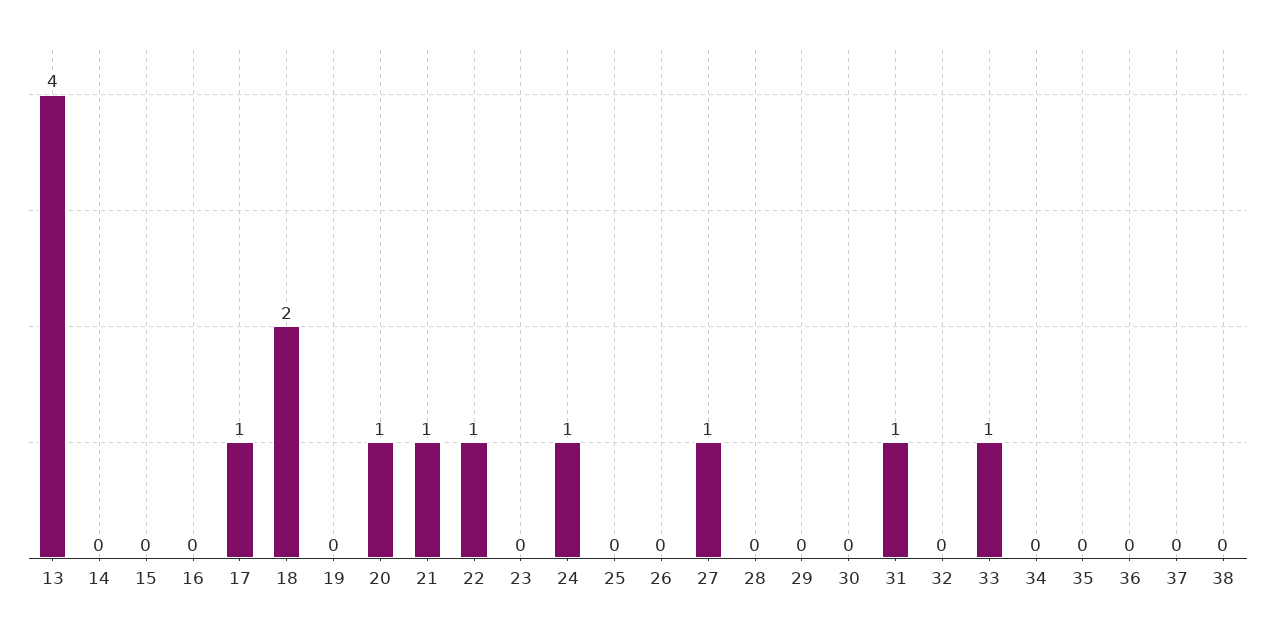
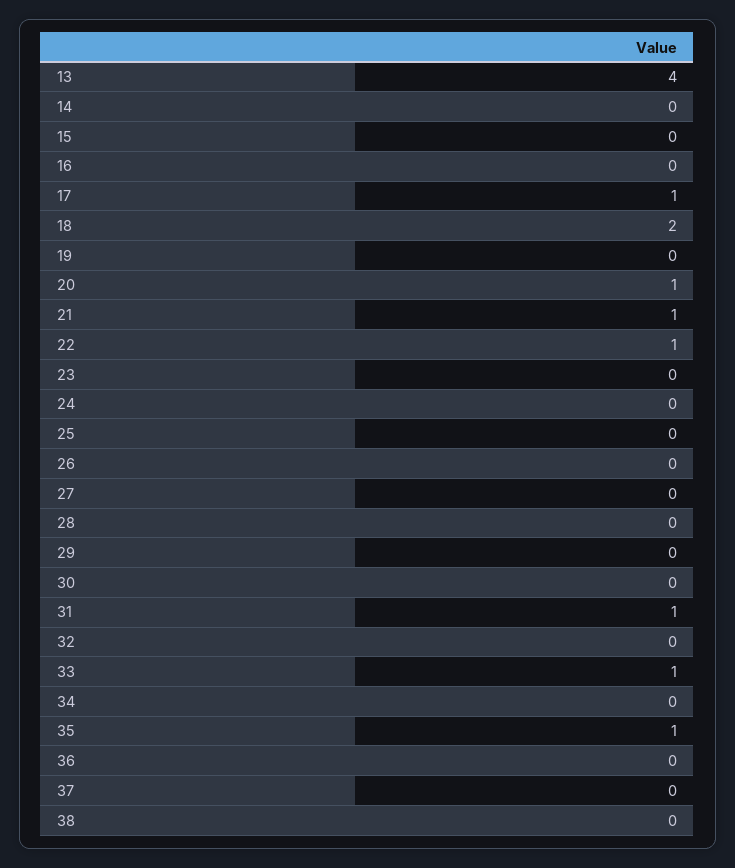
24: 1 -> 0
27: 1 -> 0
35: 0 -> 1

